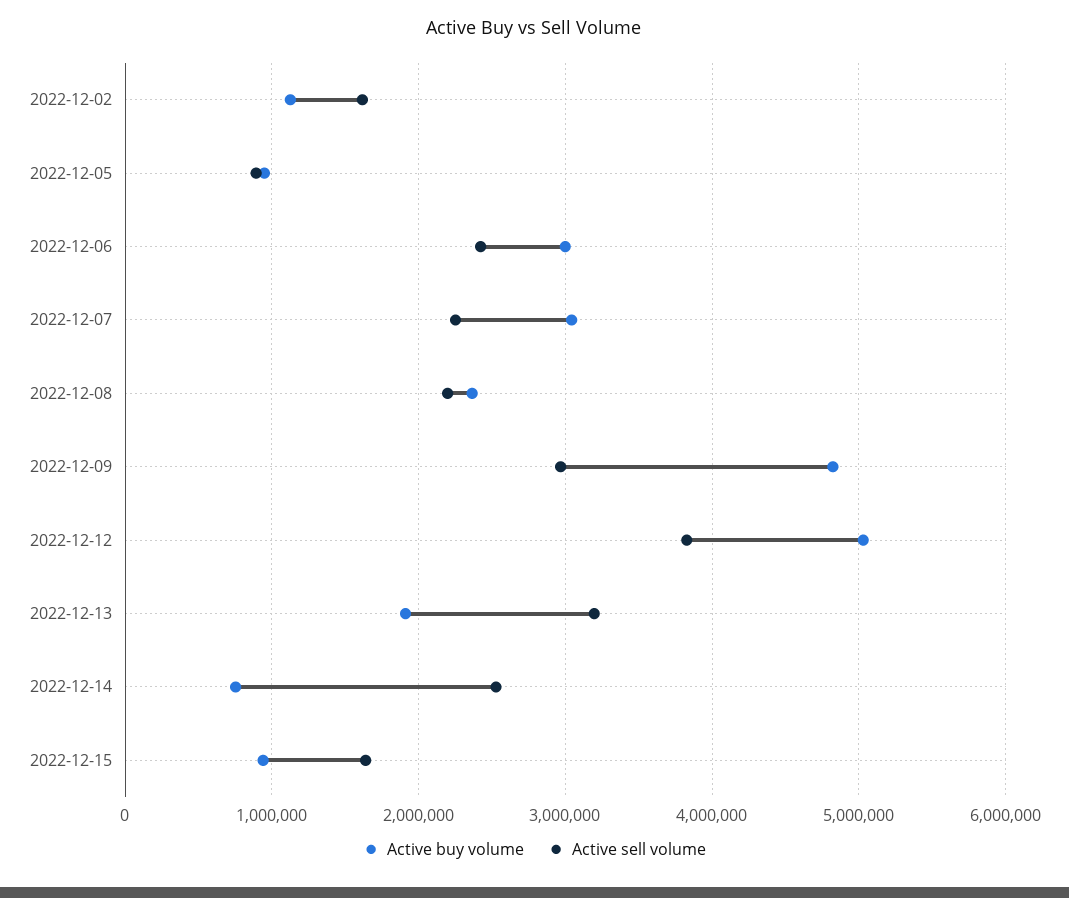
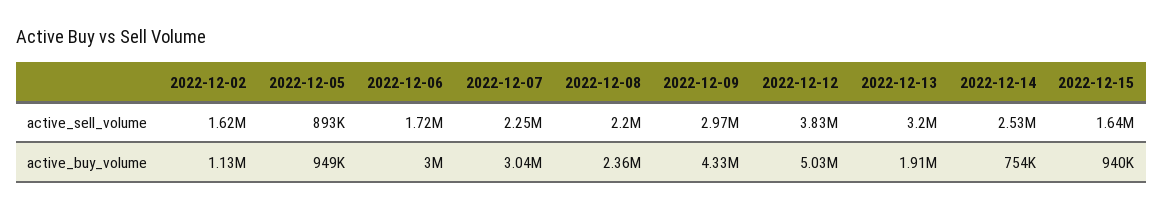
Active sell volume, 2022-12-06: 2400000 -> 1720000
Active buy volume, 2022-12-09: 4800000 -> 4330000

